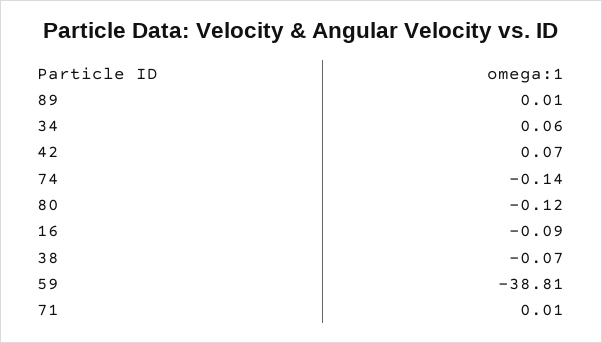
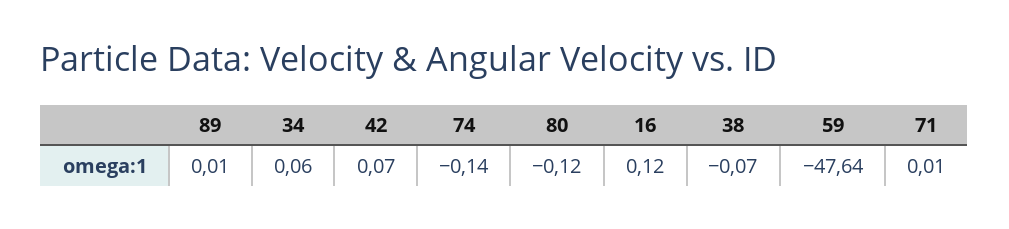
16: -0.09 -> 0.12
59: -38.81 -> -47.64

